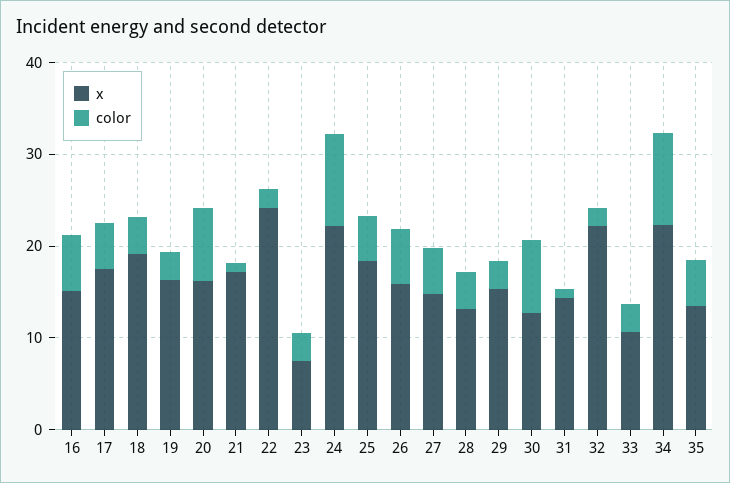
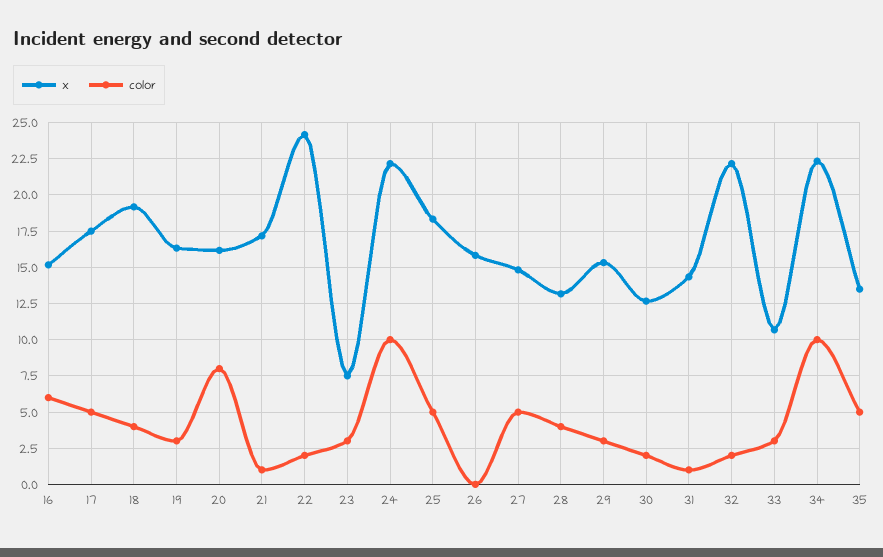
color, 26: 6 -> 0
color, 30: 8 -> 2

